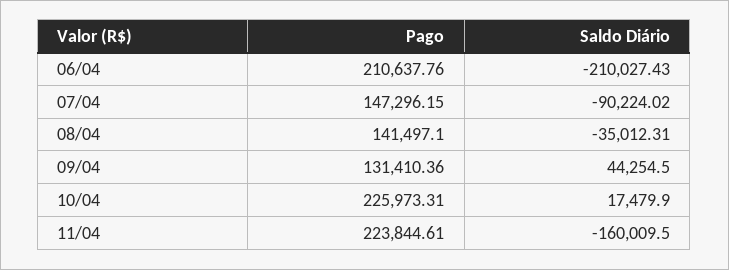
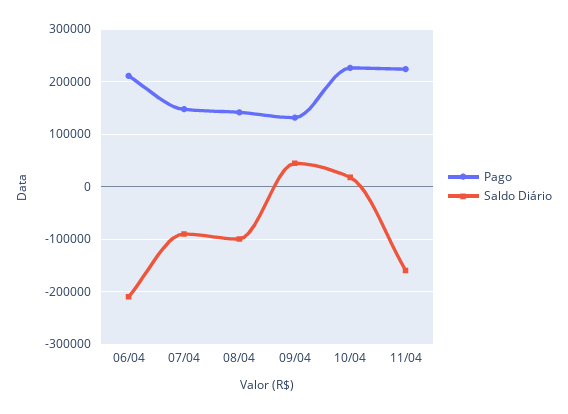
Saldo Diário, 08/04: -35012.31 -> -100000

